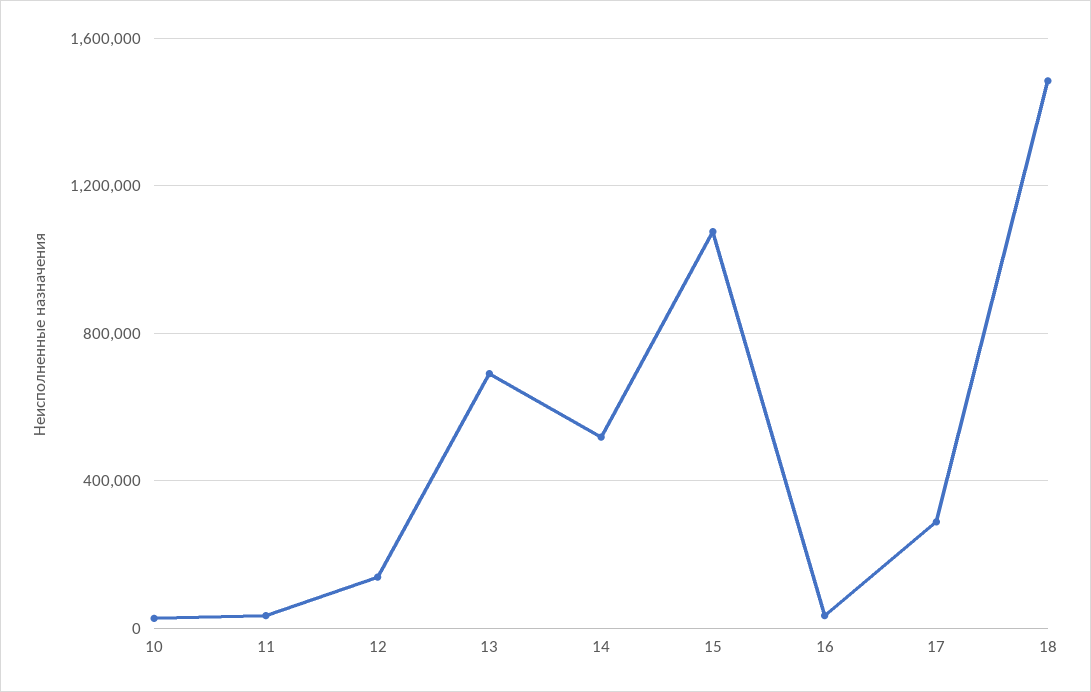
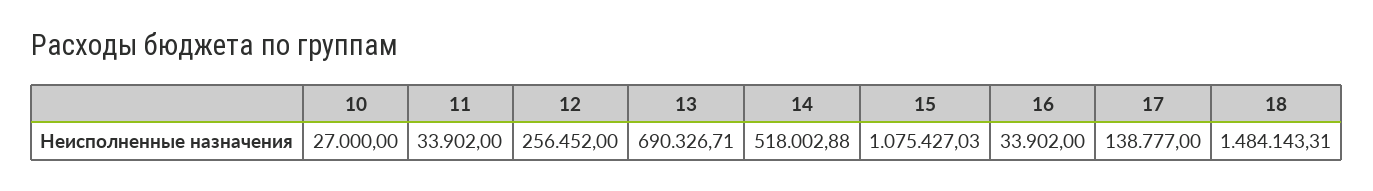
12: 150000 -> 256452
17: 300000 -> 138777

